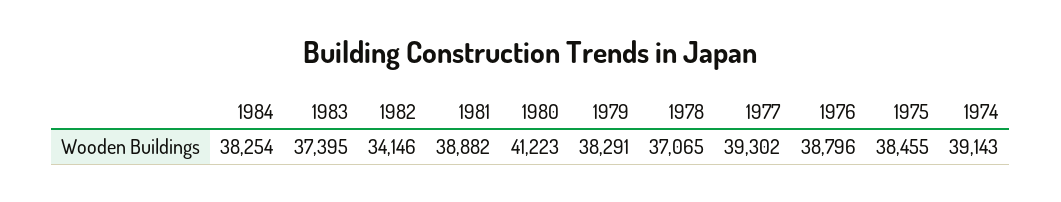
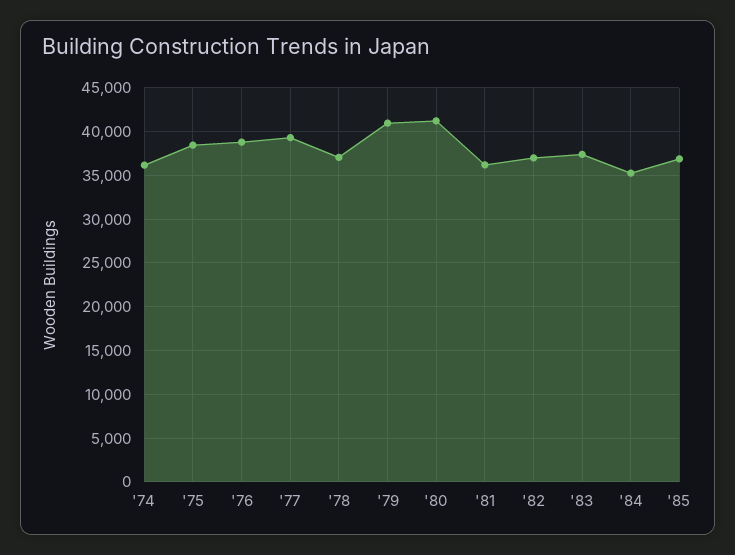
1984: 38254 -> 35000
1982: 34146 -> 37000
1981: 38882 -> 36000
1979: 38291 -> 41000
1974: 39143 -> 36000
'85: none -> 37000

